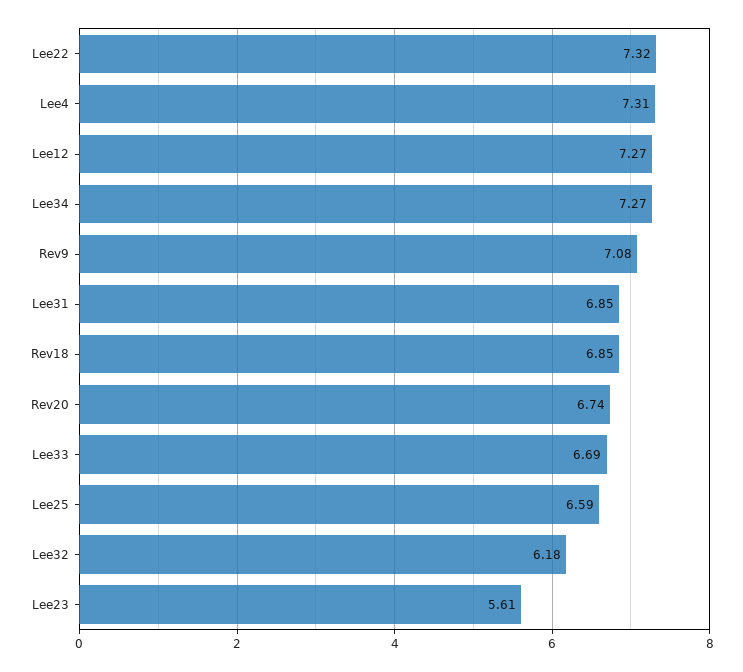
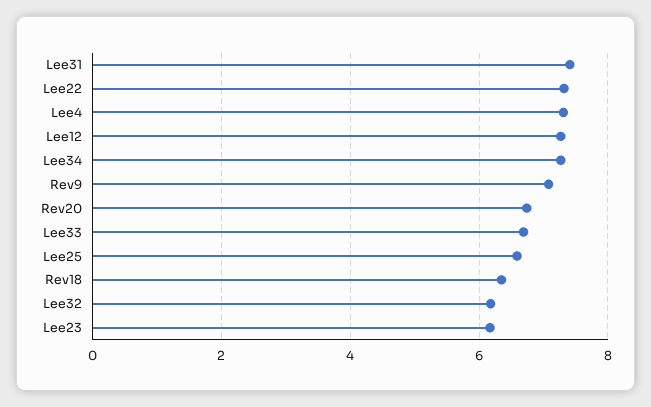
Lee31: 6.85 -> 7.4
Rev18: 6.85 -> 6.4
Lee23: 5.61 -> 6.2

